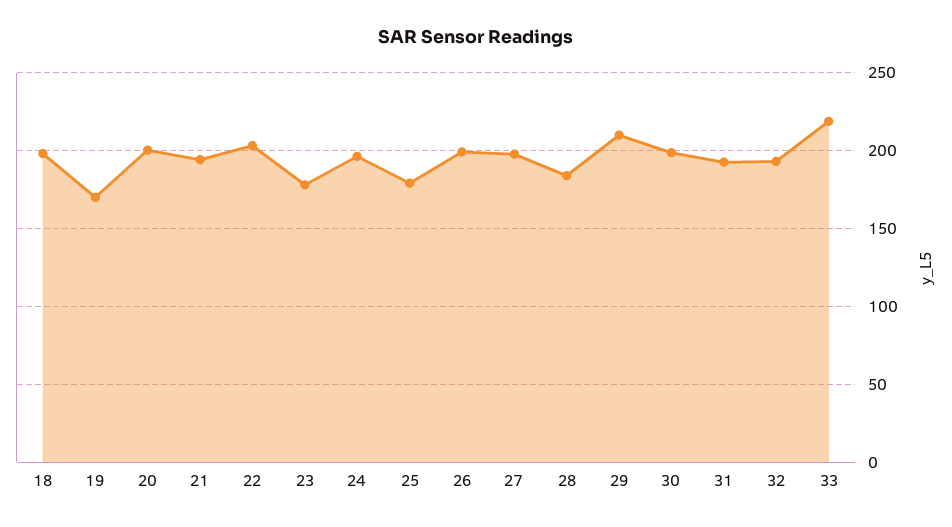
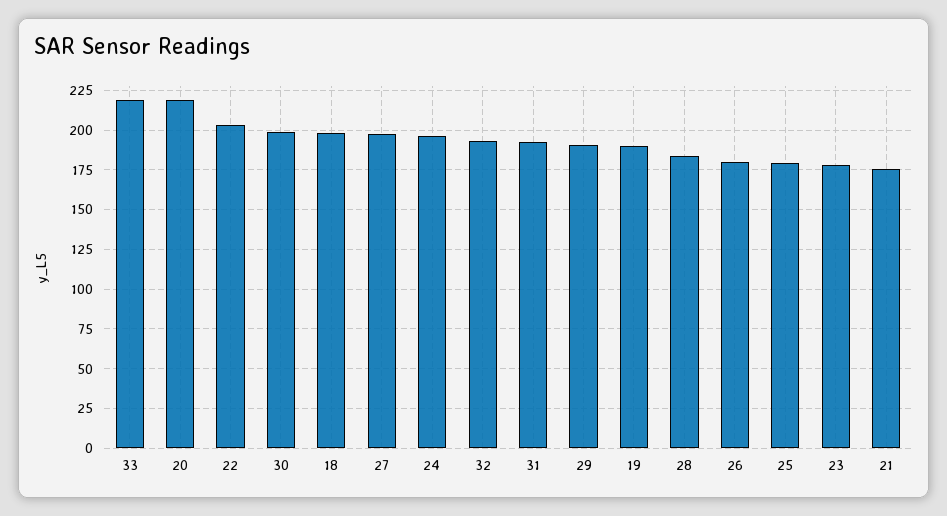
19: 170 -> 190
20: 200 -> 220
21: 195 -> 175
26: 200 -> 180
29: 210 -> 190

